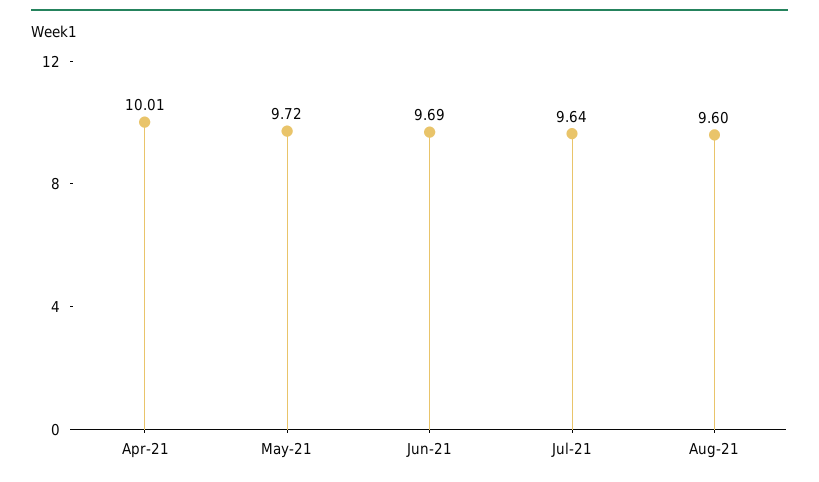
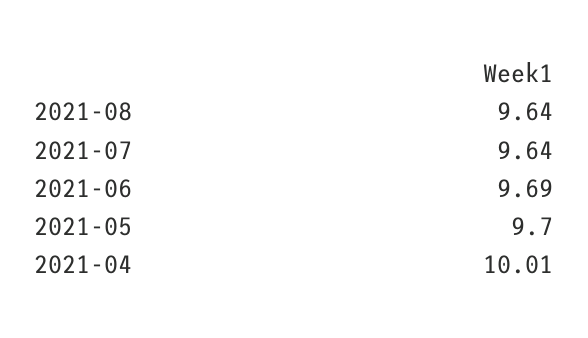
May-21: 9.72 -> 9.7
Aug-21: 9.6 -> 9.64

